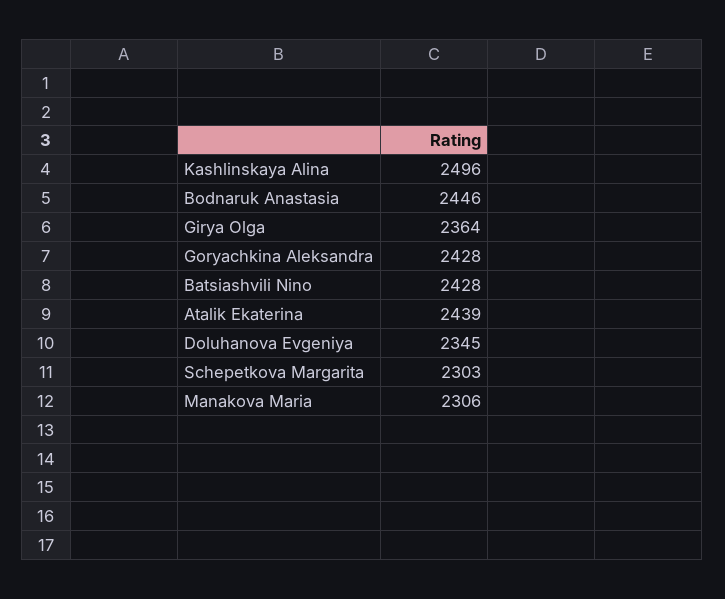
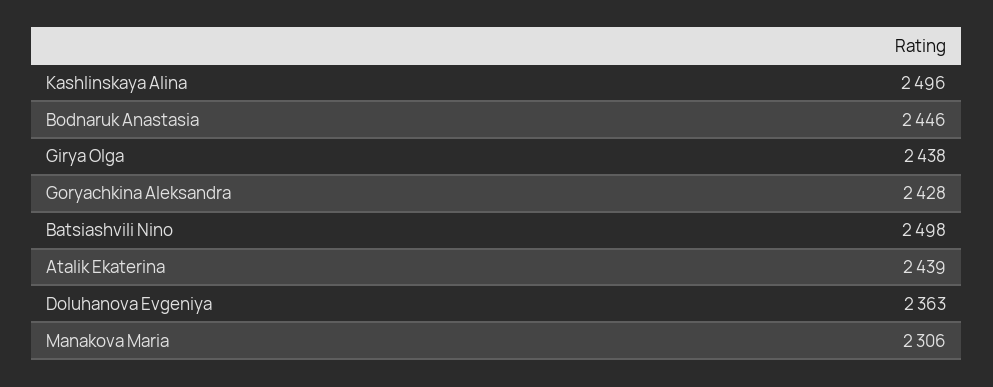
Girya Olga: 2364 -> 2438
Batsiashvili Nino: 2428 -> 2498
Doluhanova Evgeniya: 2345 -> 2363
Schepetkova Margarita: 2303 -> none

